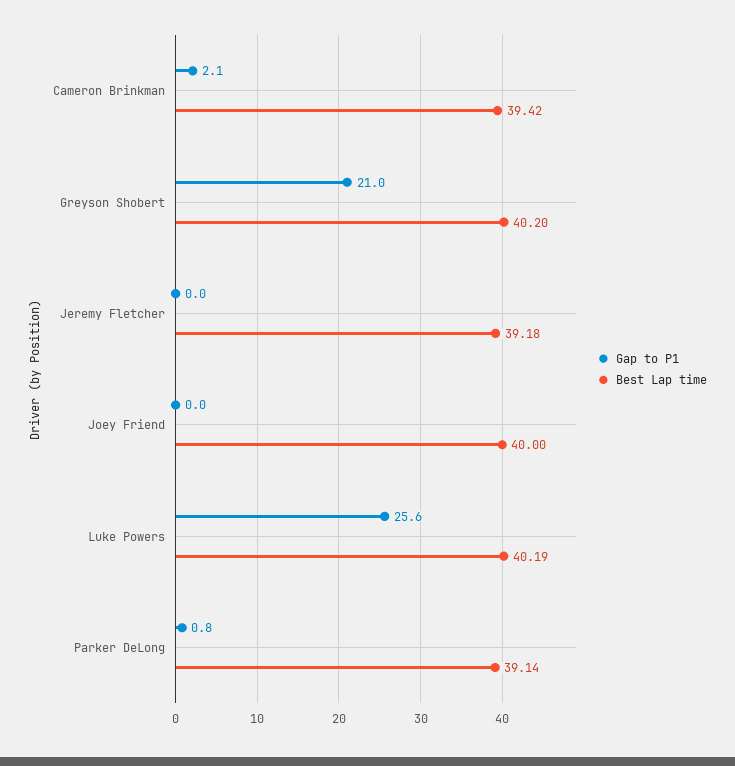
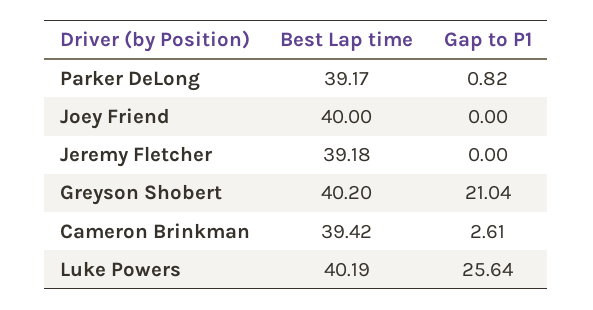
Gap to P1, Cameron Brinkman: 2.1 -> 2.61
Best Lap time, Parker DeLong: 39.14 -> 39.17

